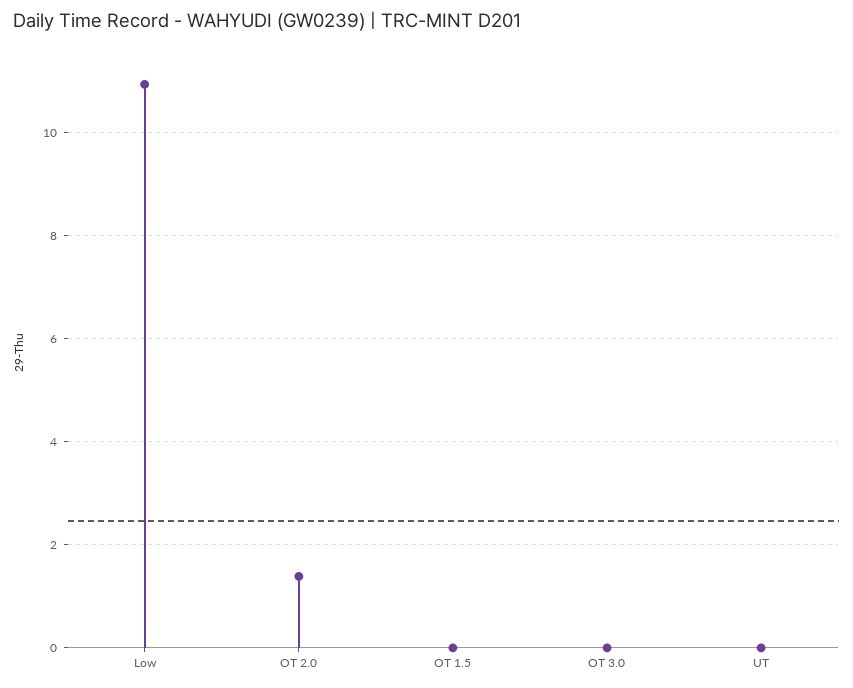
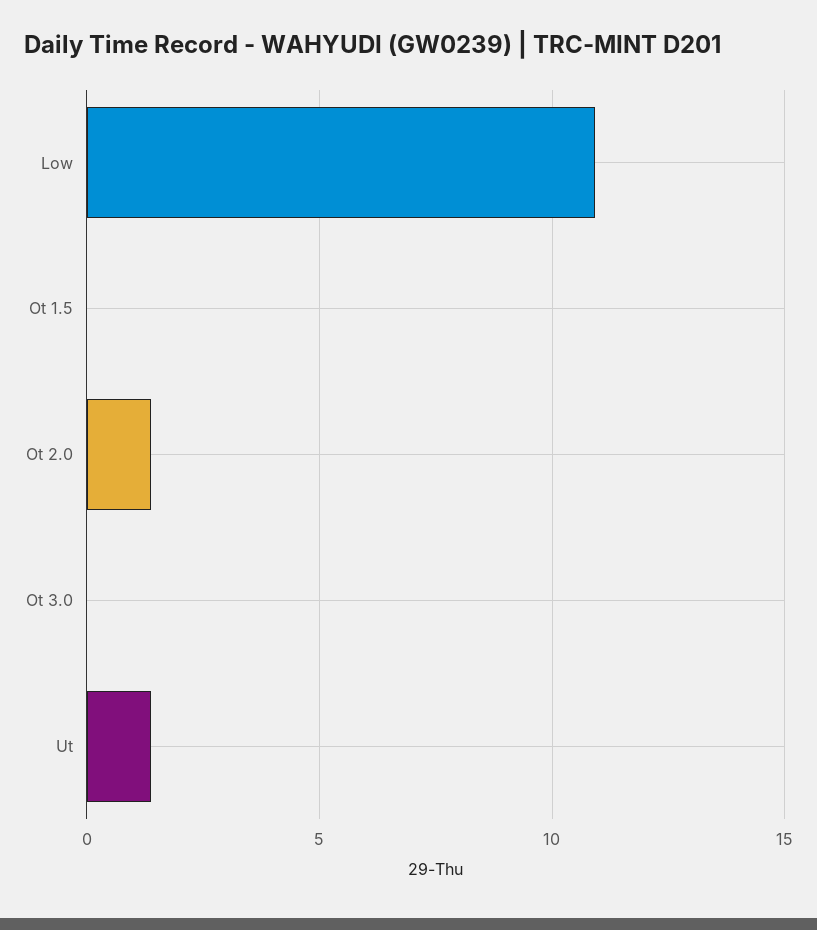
UT: 0 -> 1.5

